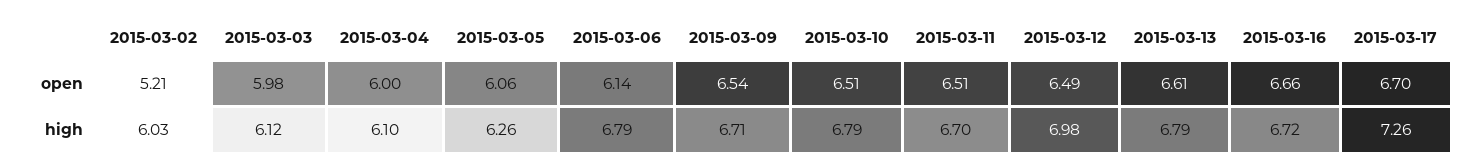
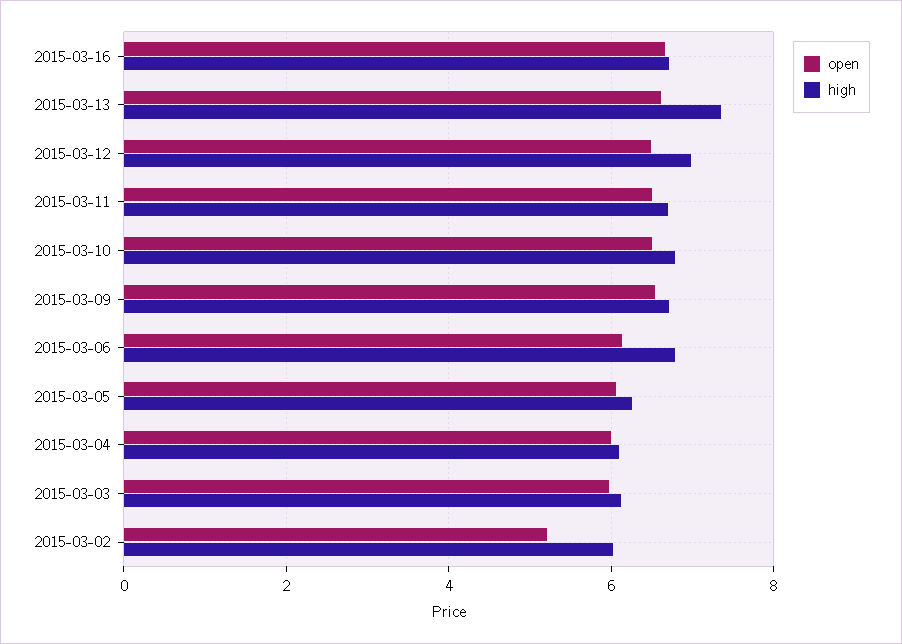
open, 2015-03-17: 6.7 -> none
high, 2015-03-13: 6.79 -> 7.4
high, 2015-03-17: 7.26 -> none

